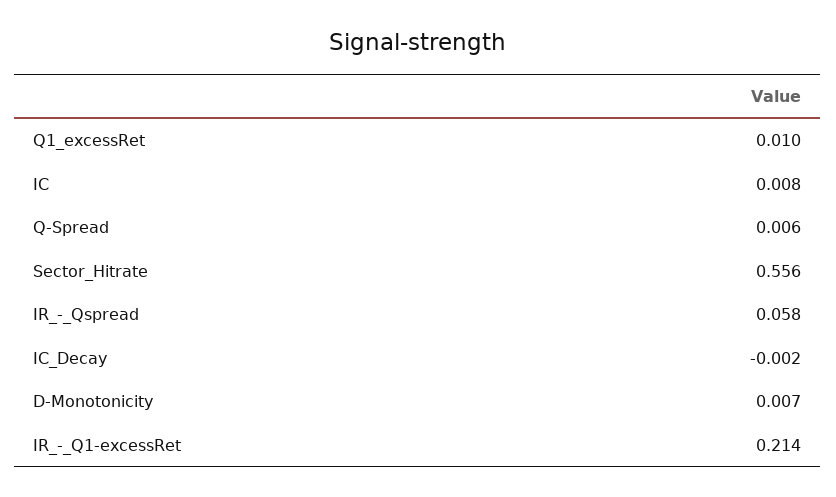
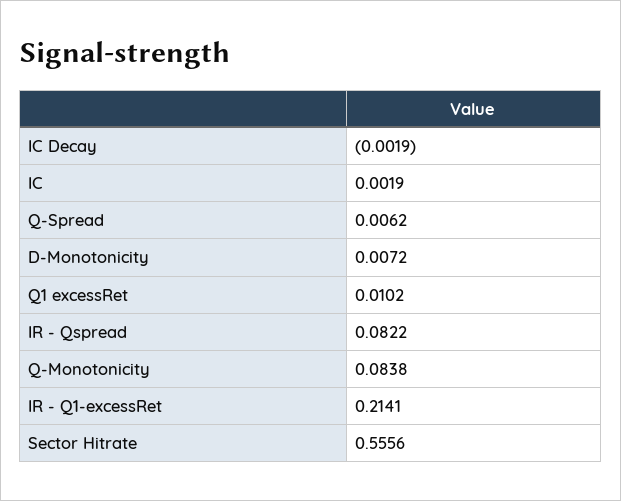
IC: 0.008 -> 0.0019
IR_-_Qspread: 0.058 -> 0.0822
Q-Monotonicity: none -> 0.0838

